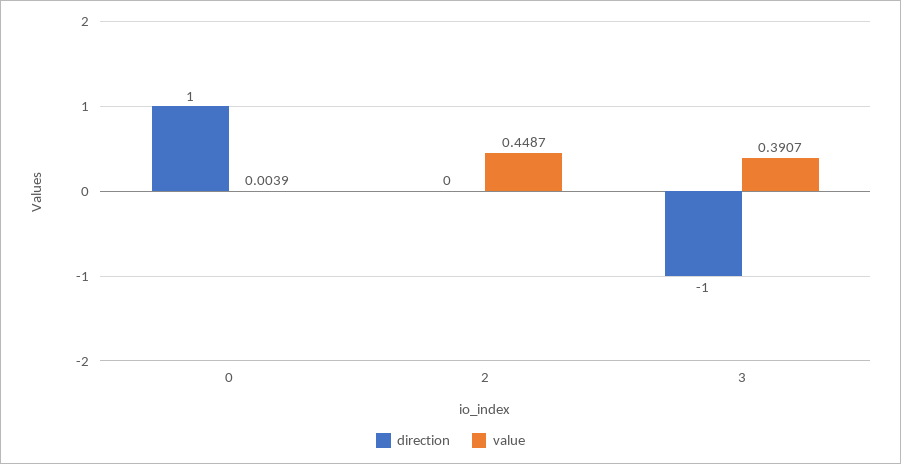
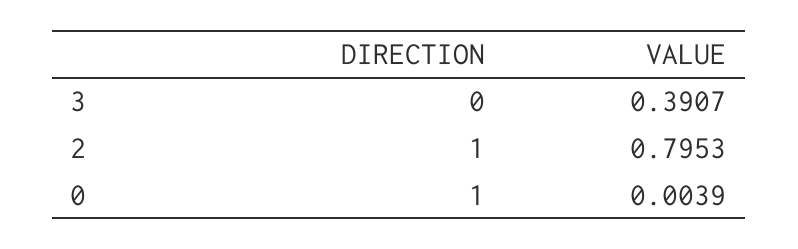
direction, 2: 0 -> 1
value, 2: 0.4487 -> 0.7953
direction, 3: -1 -> 0

